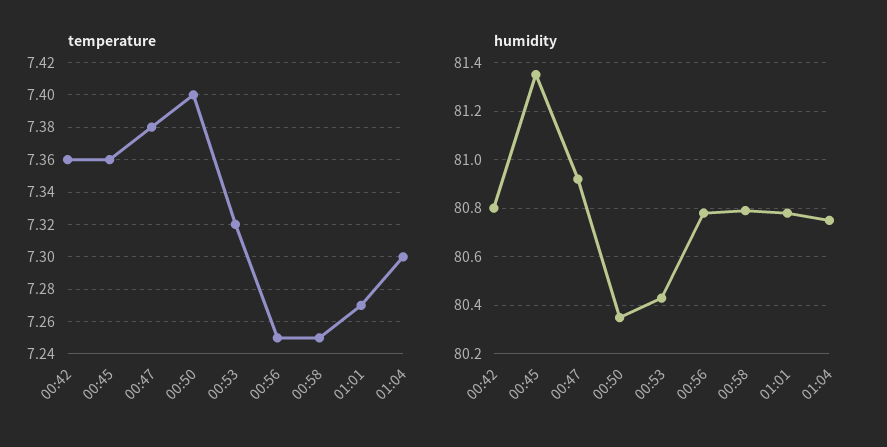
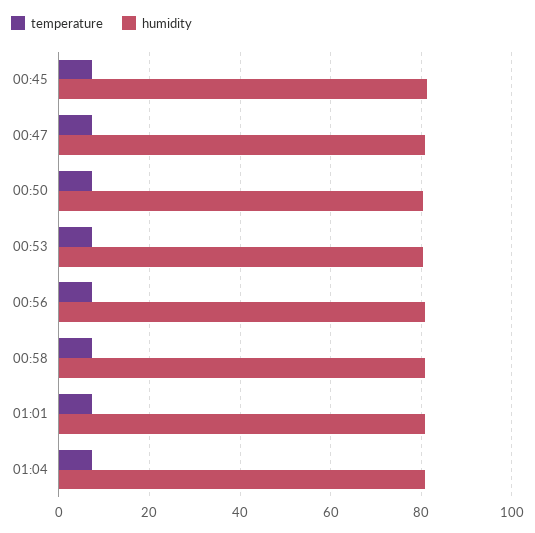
temperature, 00:42: 7.36 -> none
humidity, 00:42: 80.8 -> none

